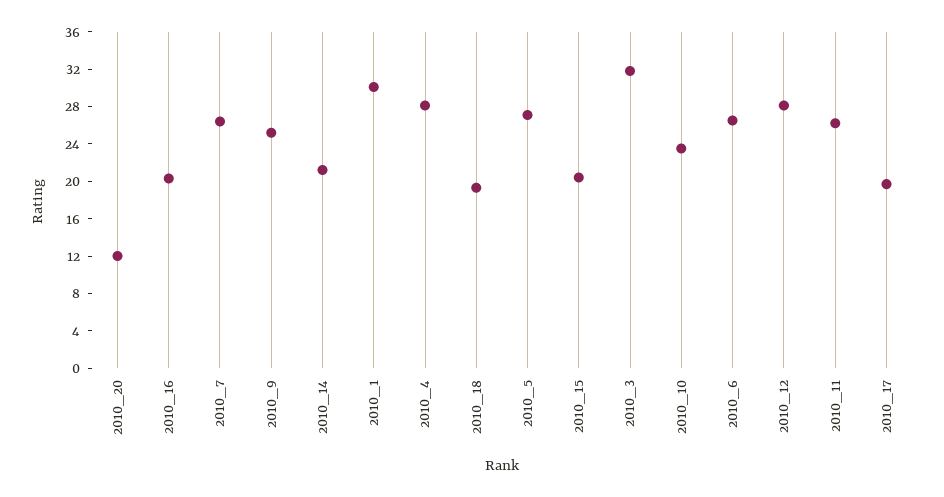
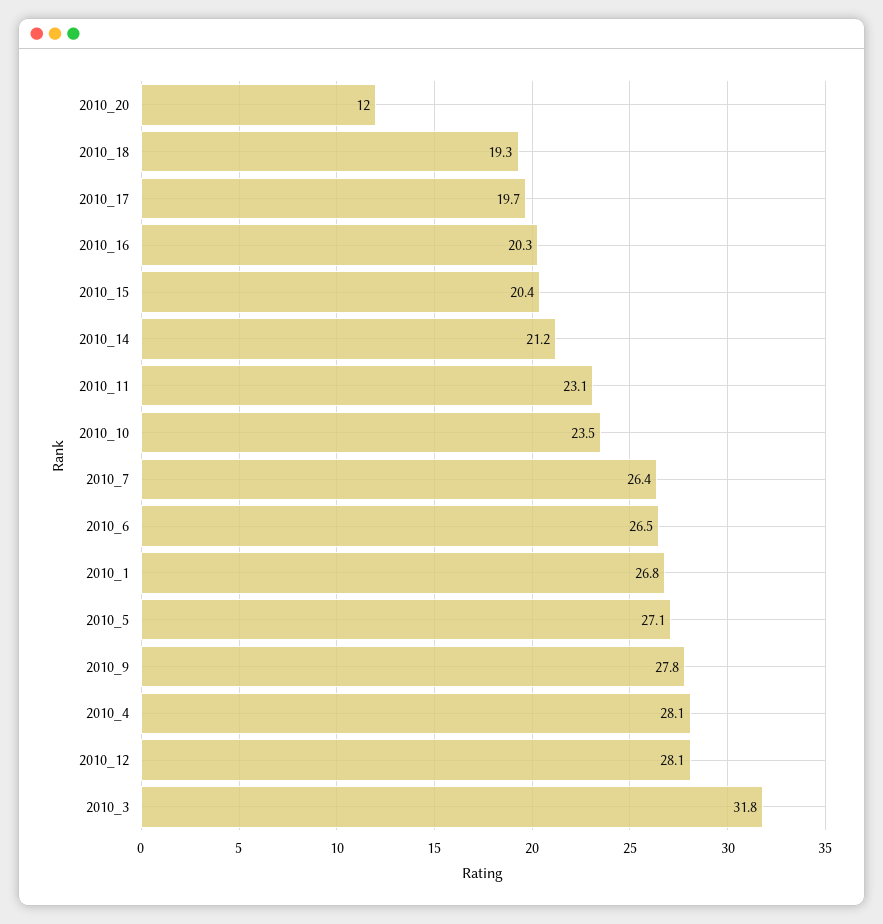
2010_9: 25 -> 27.8
2010_1: 30 -> 26.8
2010_11: 26 -> 23.1

